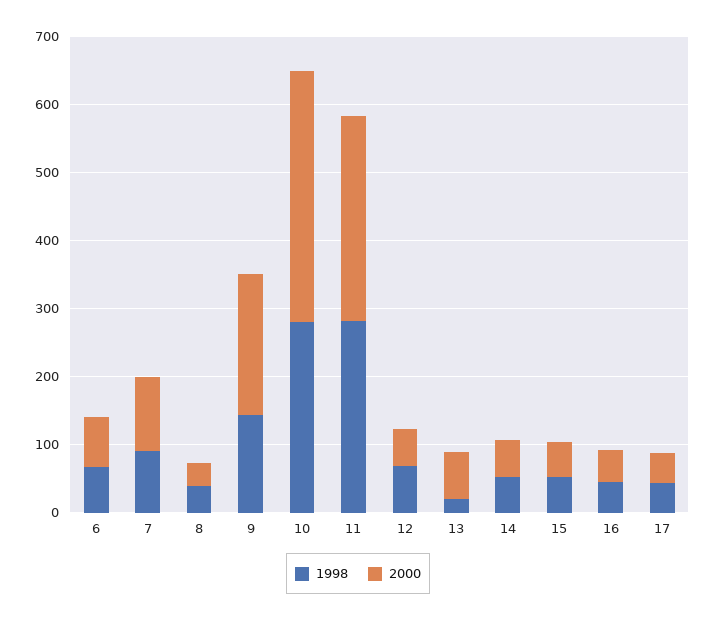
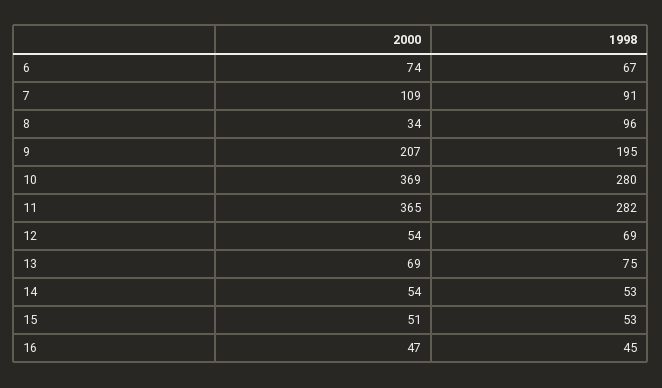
1998, 8: 40 -> 96
1998, 9: 140 -> 195
2000, 11: 300 -> 365
1998, 13: 20 -> 75
1998, 17: 40 -> none
2000, 17: 40 -> none

